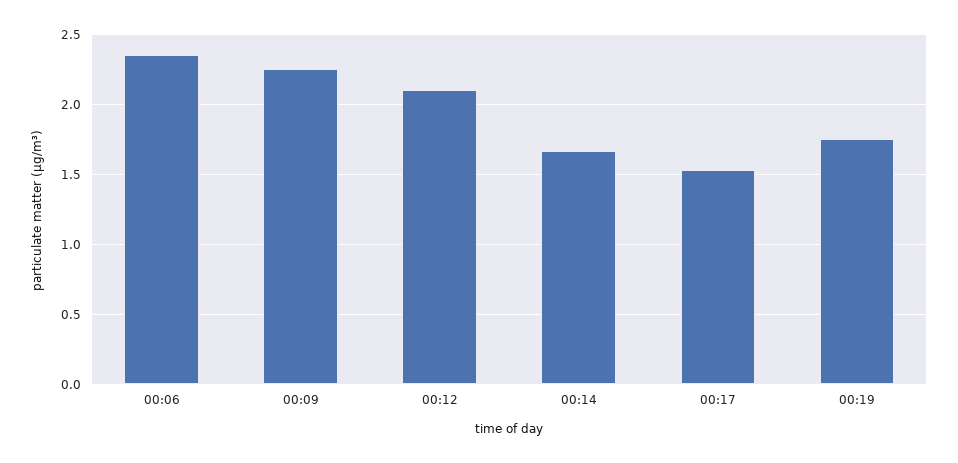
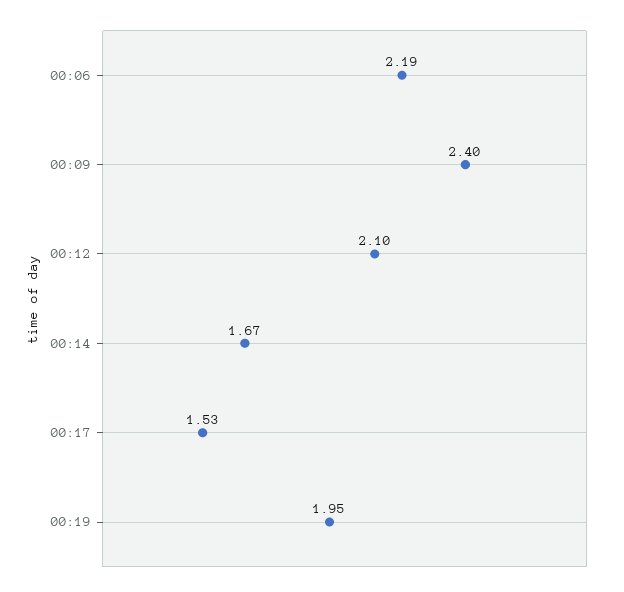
00:06: 2.35 -> 2.19
00:09: 2.25 -> 2.4
00:19: 1.75 -> 1.95

